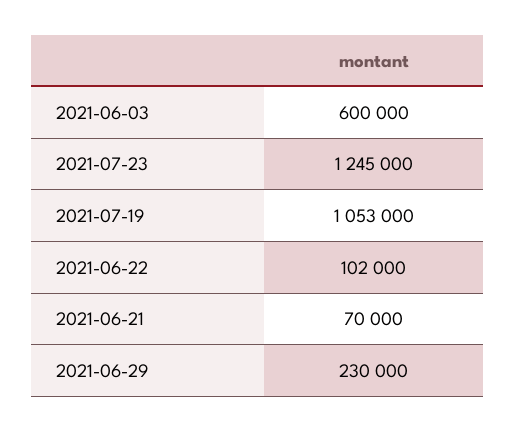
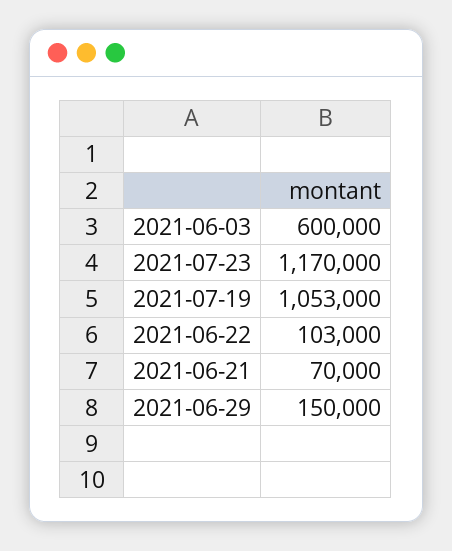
2021-07-23: 1245000 -> 1170000
2021-06-22: 102000 -> 103000
2021-06-29: 230000 -> 150000

